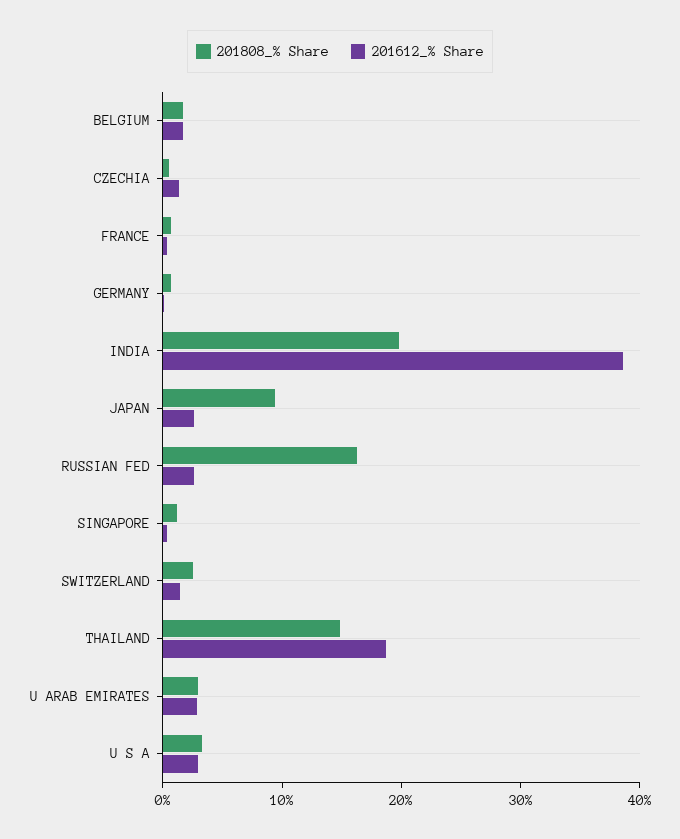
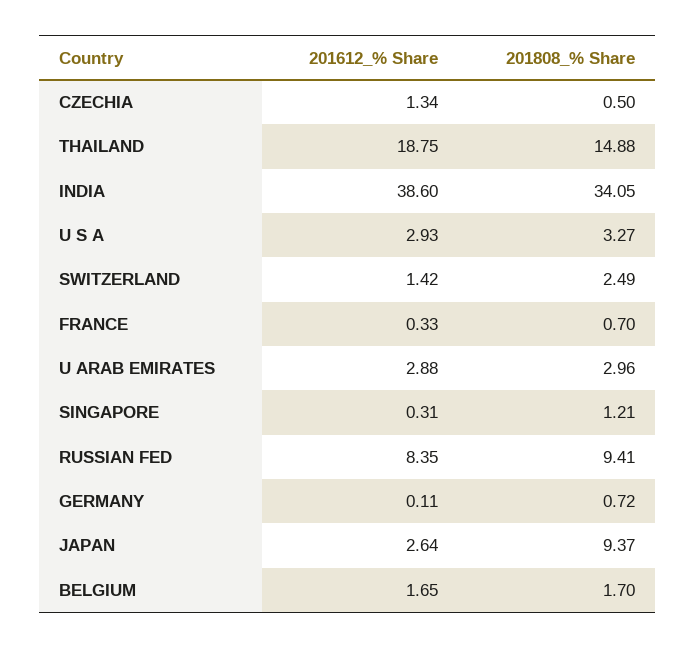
201808_% Share, INDIA: 20 -> 34.05
201808_% Share, RUSSIAN FED: 16 -> 9.41
201612_% Share, RUSSIAN FED: 2 -> 8.35

